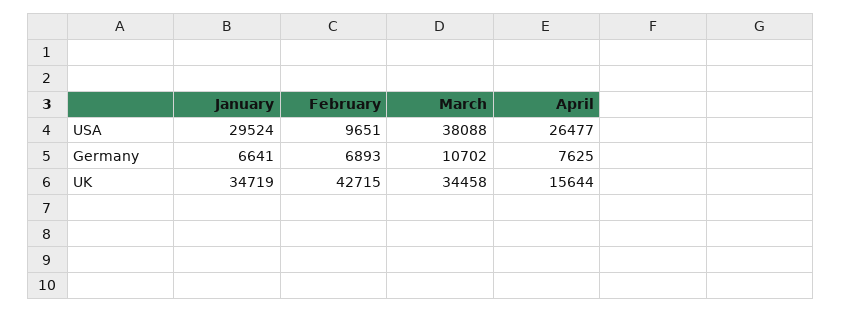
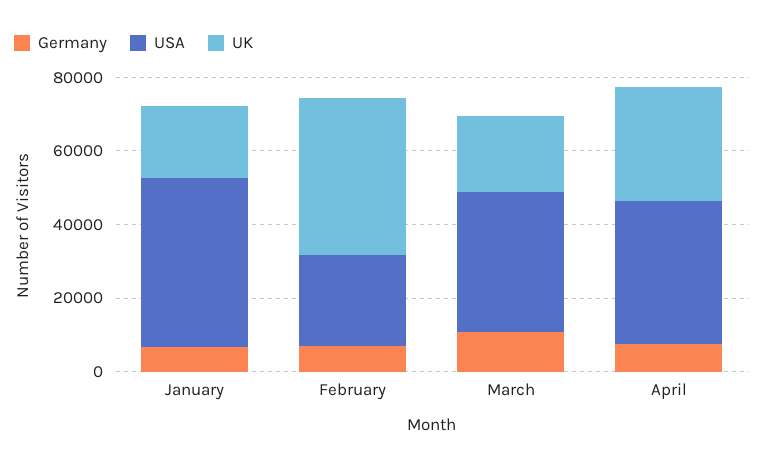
USA, January: 29524 -> 45000
USA, February: 9651 -> 25000
USA, April: 26477 -> 40000
UK, January: 34719 -> 20000
UK, March: 34458 -> 20000
UK, April: 15644 -> 30000

